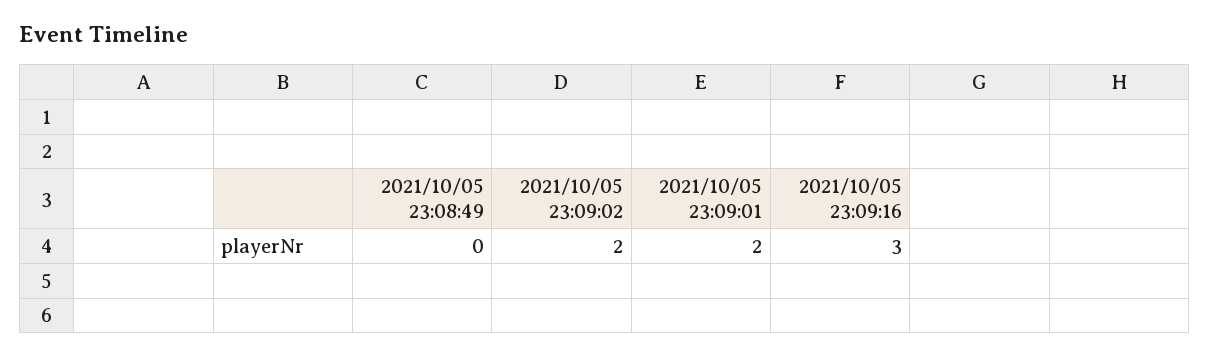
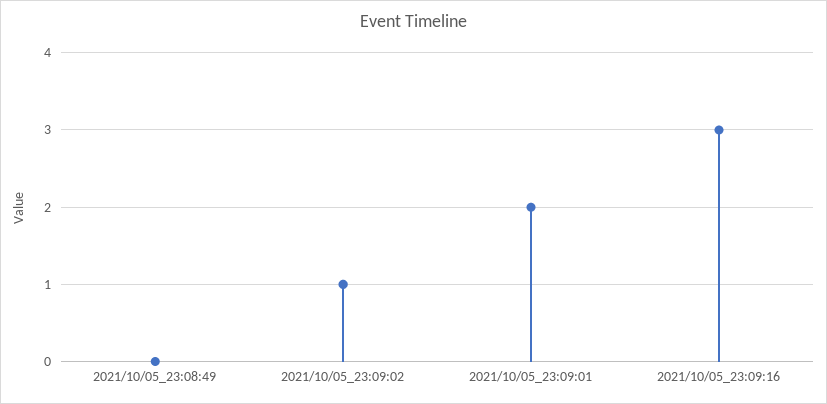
2021/10/05 23:09:02: 2 -> 1

